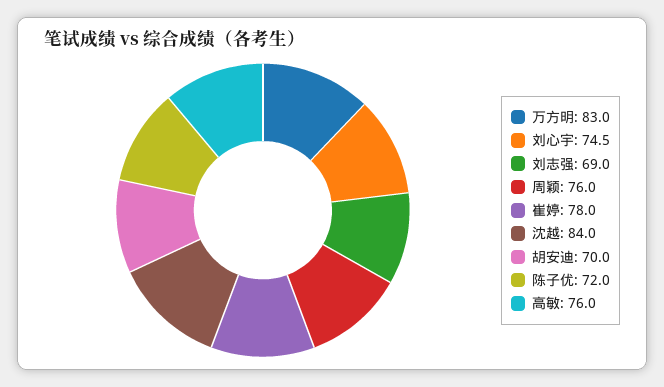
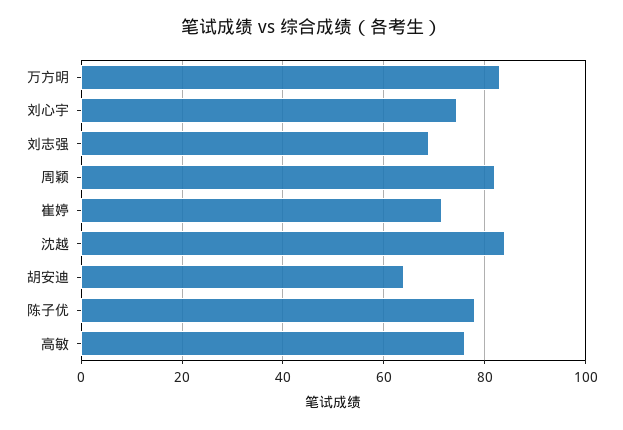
周颖: 76 -> 82
崔婷: 78 -> 72
胡安迪: 70 -> 64
陈子优: 72 -> 78

